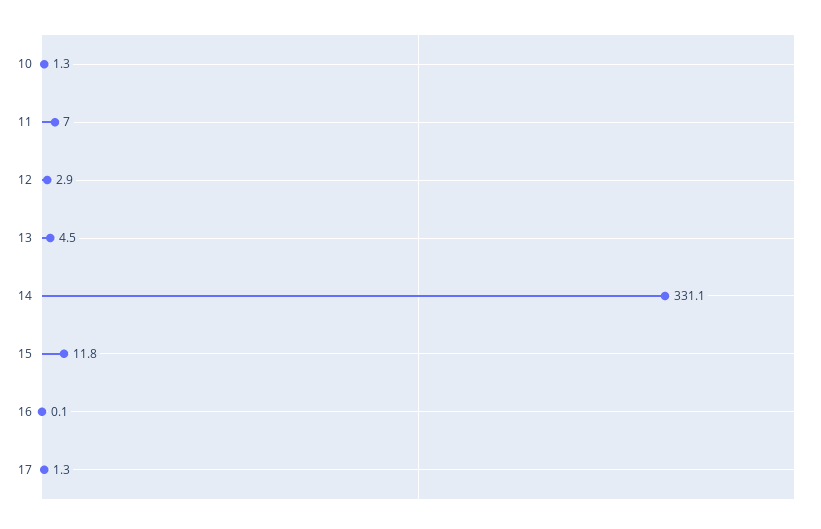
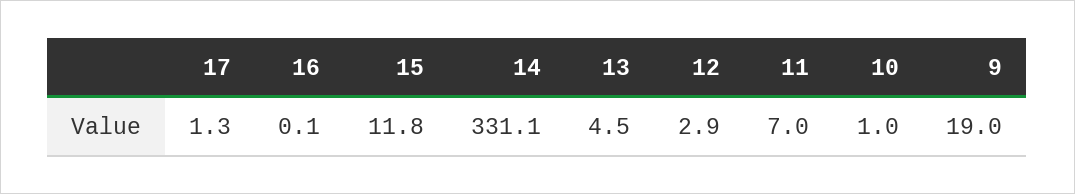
10: 1.3 -> 1
9: none -> 19

